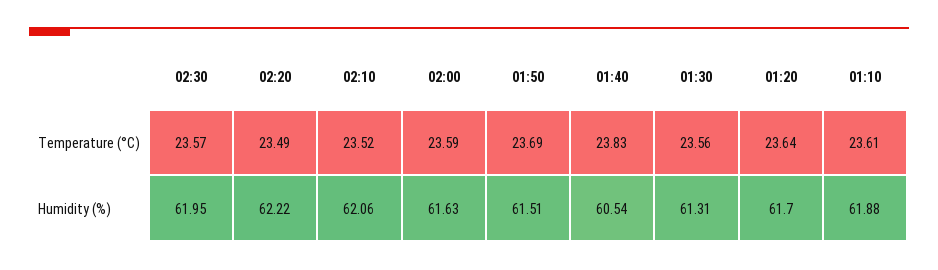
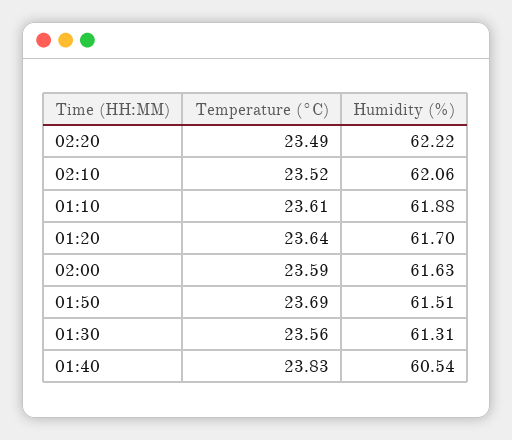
02:30, Temperature (°C): 23.57 -> none
02:30, Humidity (%): 61.95 -> none

